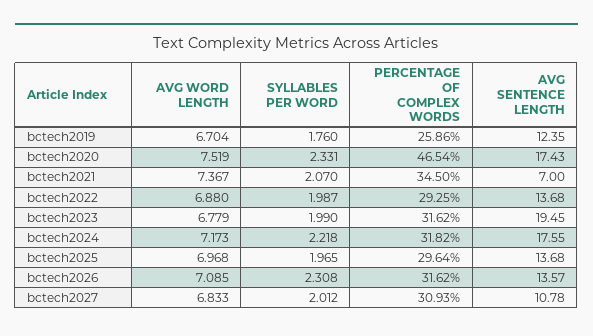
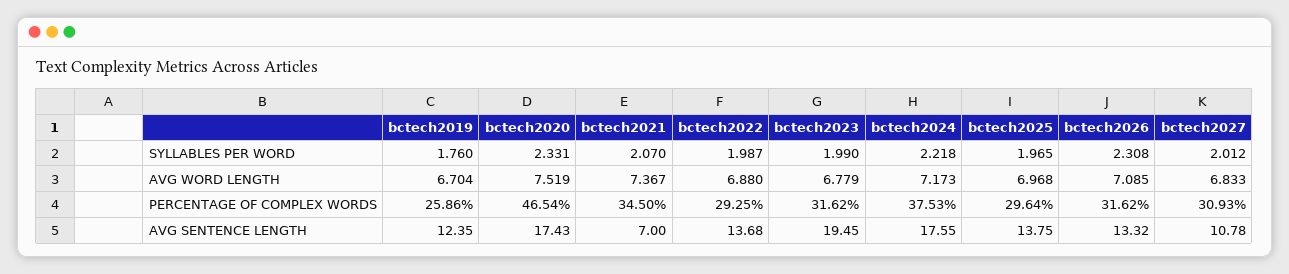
PERCENTAGE OF COMPLEX WORDS, bctech2024: 31.82 -> 37.53
AVG SENTENCE LENGTH, bctech2025: 13.68 -> 13.75
AVG SENTENCE LENGTH, bctech2026: 13.57 -> 13.32

